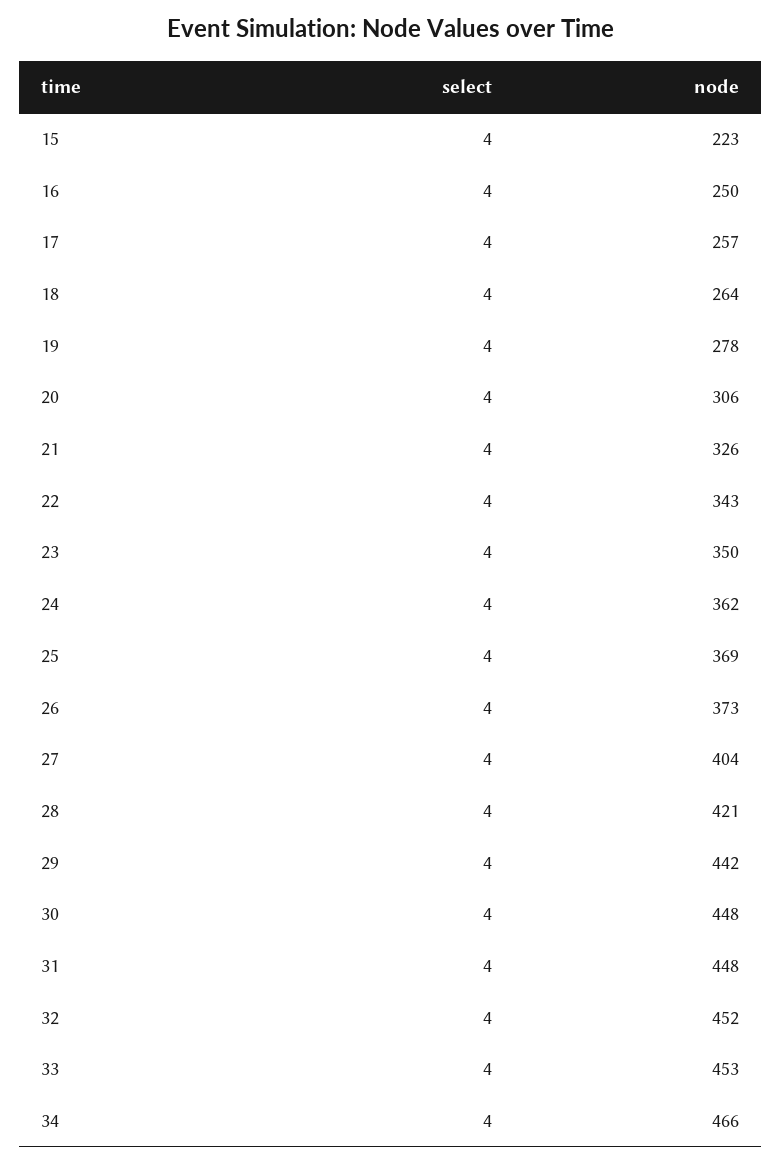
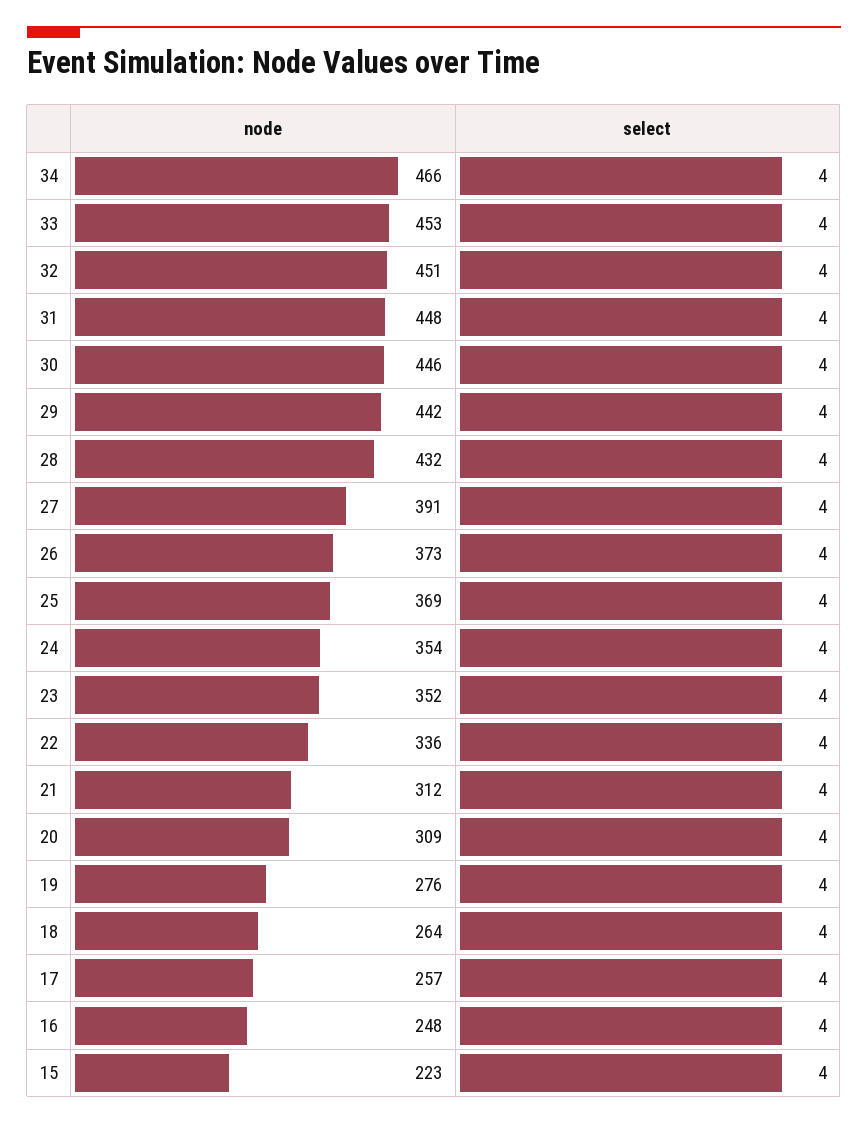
node, 16: 250 -> 248
node, 19: 278 -> 276
node, 20: 306 -> 309
node, 21: 326 -> 312
node, 22: 343 -> 336
node, 23: 350 -> 352
node, 24: 362 -> 354
node, 27: 404 -> 391
node, 28: 421 -> 432
node, 30: 448 -> 446
node, 32: 452 -> 451

